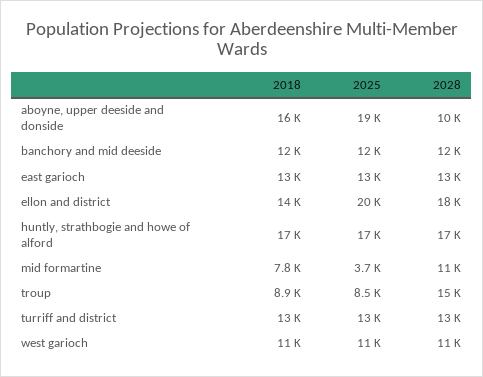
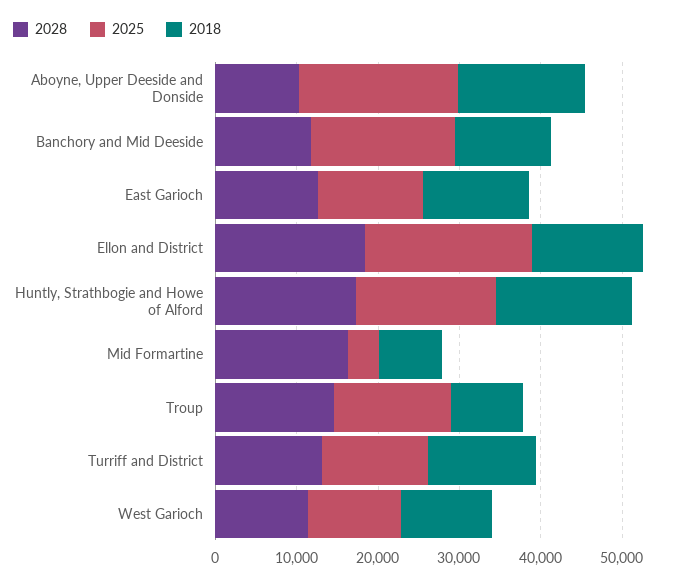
2025, banchory and mid deeside: 12000 -> 18000
2028, mid formartine: 11000 -> 16000
2025, troup: 8500 -> 14000

